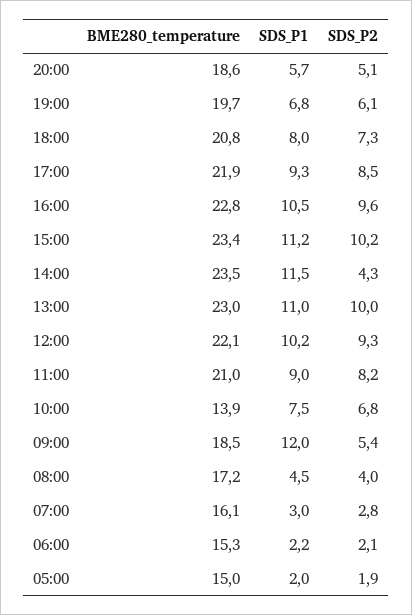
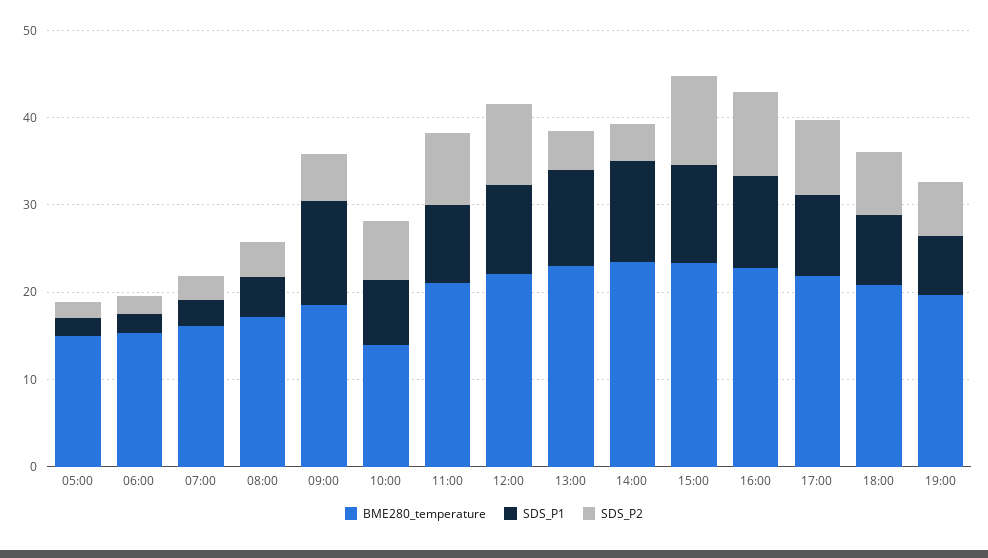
BME280_temperature, 20:00: 18.6 -> none
SDS_P1, 20:00: 5.7 -> none
SDS_P2, 20:00: 5.1 -> none
SDS_P2, 13:00: 10 -> 4

